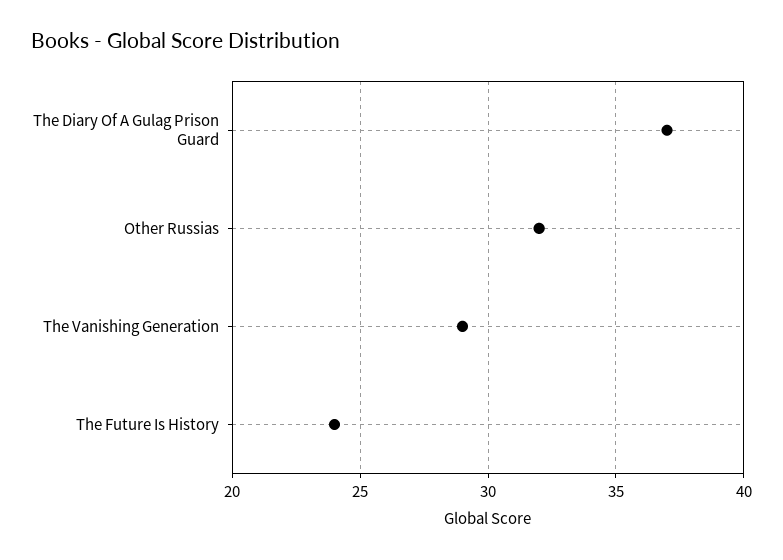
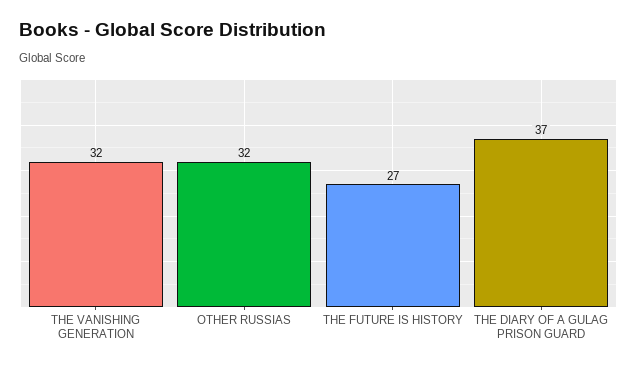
The Vanishing Generation: 29 -> 32
The Future Is History: 24 -> 27

